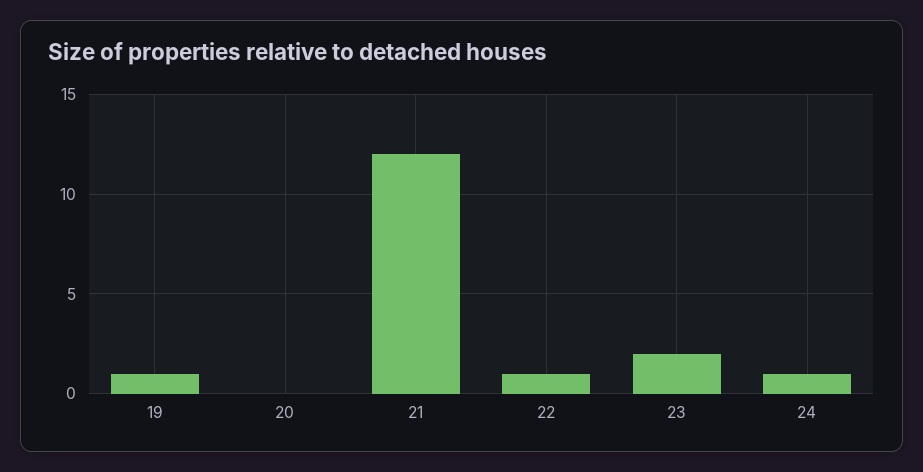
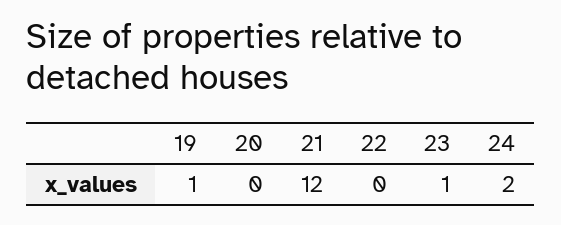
22: 1 -> 0
23: 2 -> 1
24: 1 -> 2

